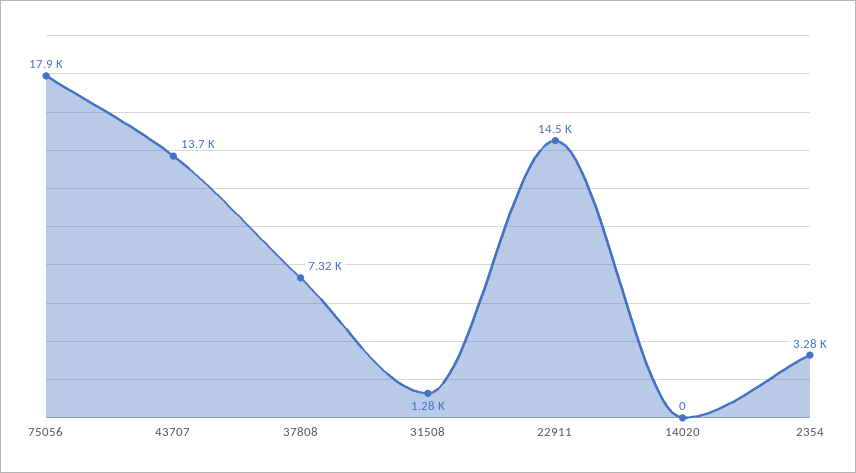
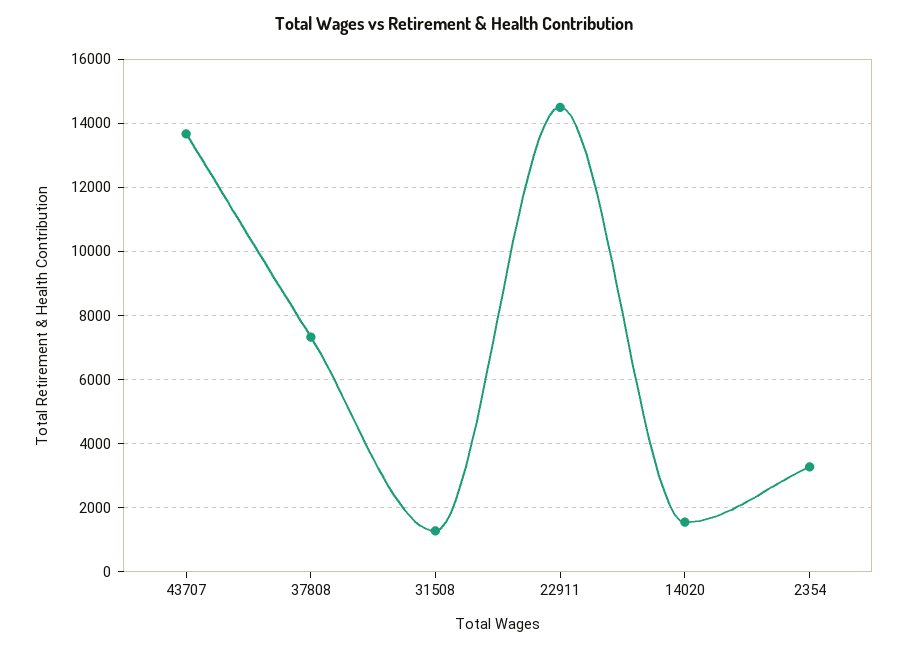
75056: 17900 -> none
14020: 0 -> 1600

